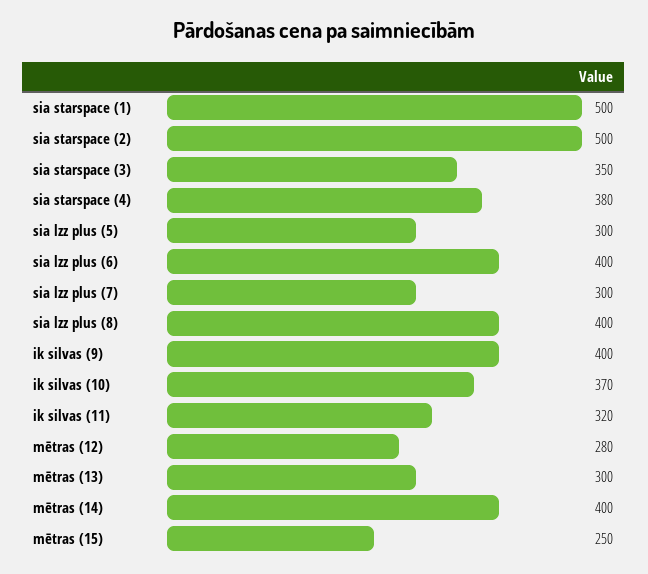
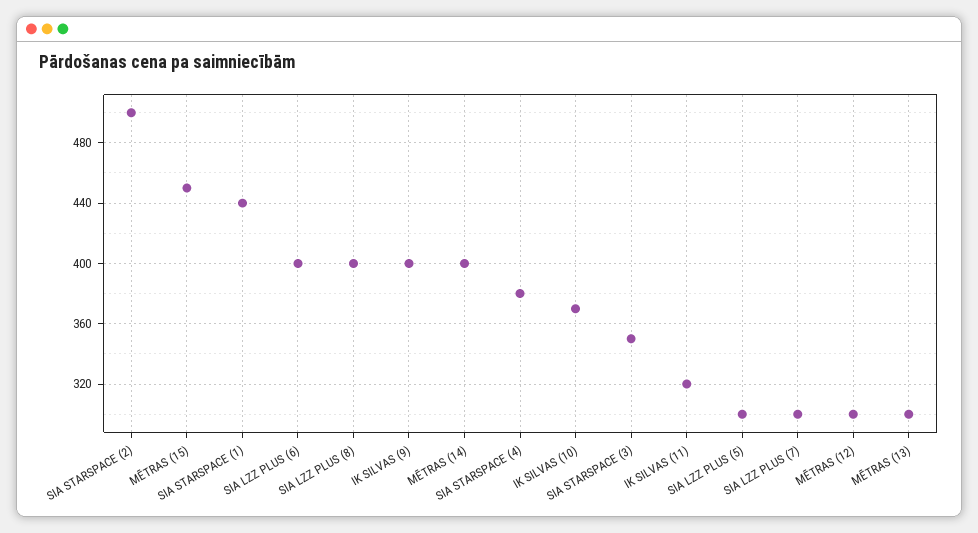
sia starspace (1): 500 -> 440
mētras (12): 280 -> 300
mētras (15): 250 -> 450

